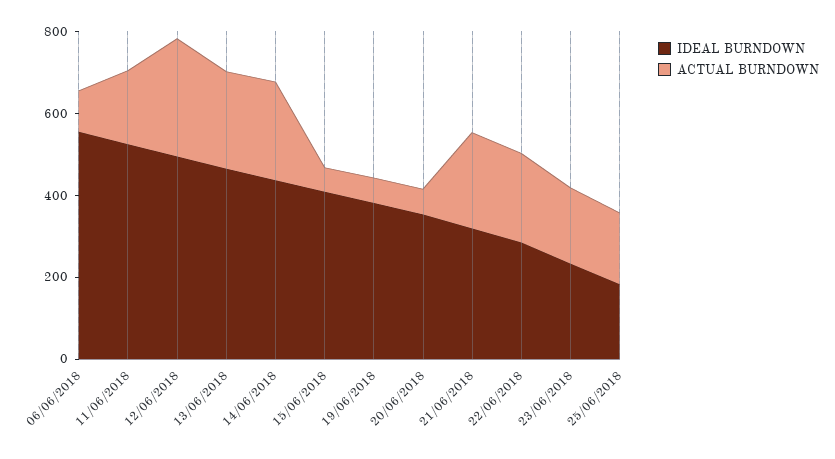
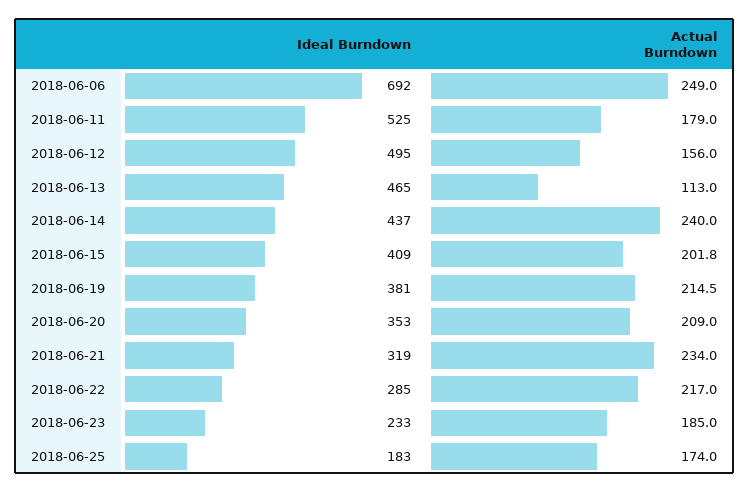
IDEAL BURNDOWN, 06/06/2018: 550 -> 692
ACTUAL BURNDOWN, 06/06/2018: 100 -> 249
ACTUAL BURNDOWN, 12/06/2018: 300 -> 156
ACTUAL BURNDOWN, 13/06/2018: 250 -> 113
ACTUAL BURNDOWN, 15/06/2018: 50 -> 201.8
ACTUAL BURNDOWN, 19/06/2018: 50 -> 214.5
ACTUAL BURNDOWN, 20/06/2018: 50 -> 209

